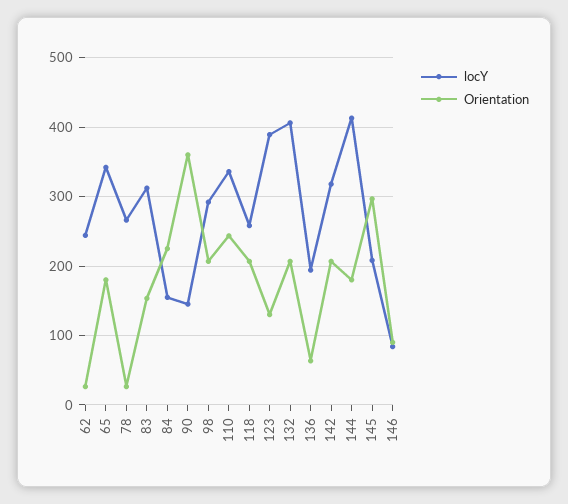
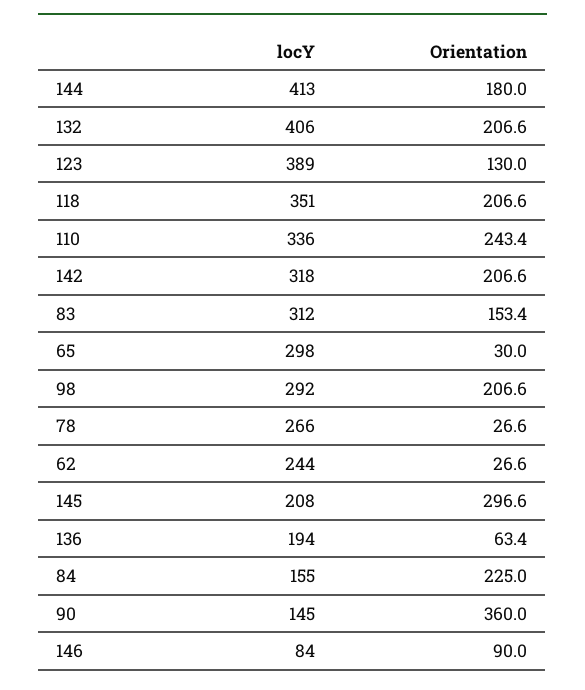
locY, 65: 340 -> 298
Orientation, 65: 180 -> 30
locY, 118: 260 -> 351

